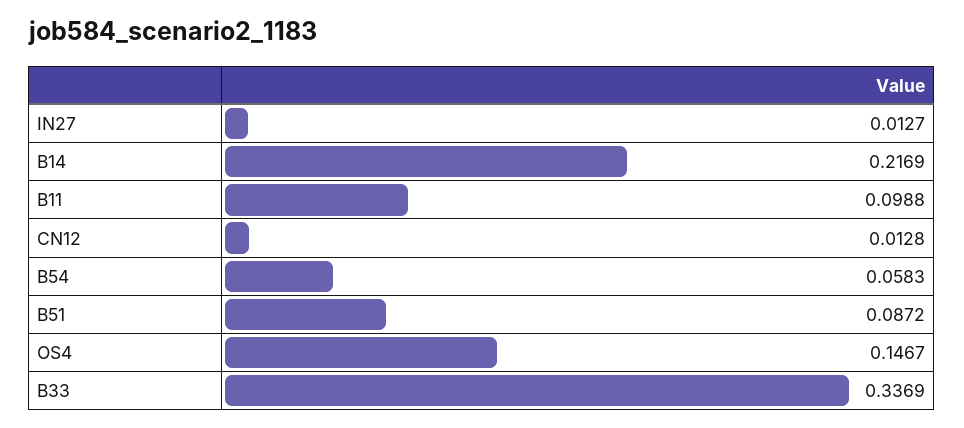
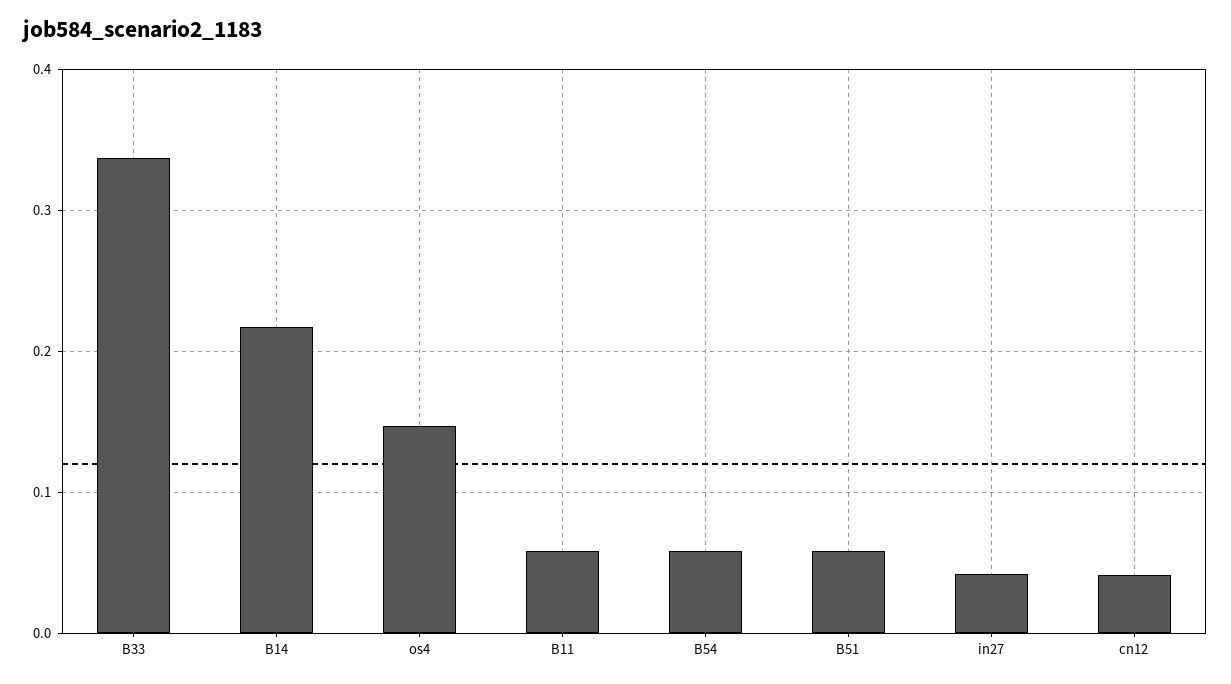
IN27: 0.0127 -> 0.04
B11: 0.0988 -> 0.06
CN12: 0.0128 -> 0.04
B51: 0.0872 -> 0.06

